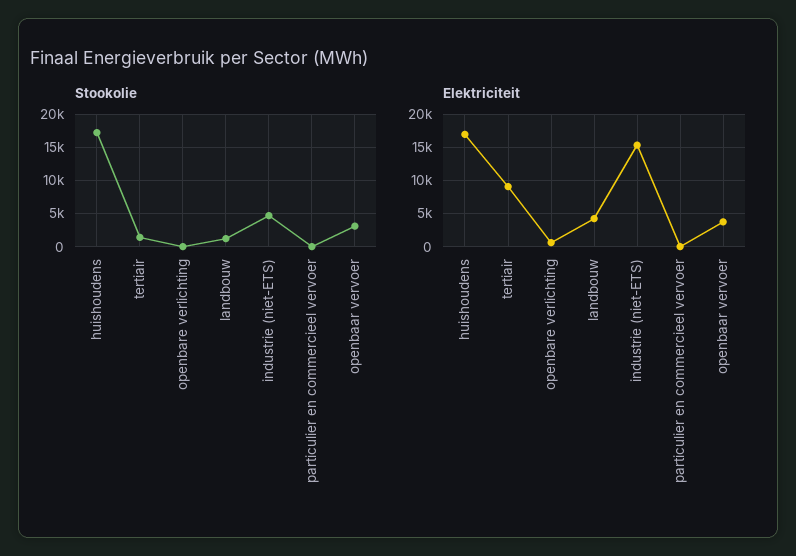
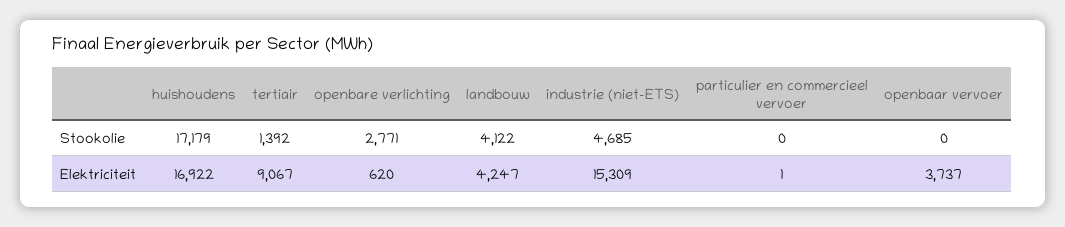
Stookolie, openbare verlichting: 0 -> 2771
Stookolie, landbouw: 1000 -> 4122
Stookolie, openbaar vervoer: 3000 -> 0

